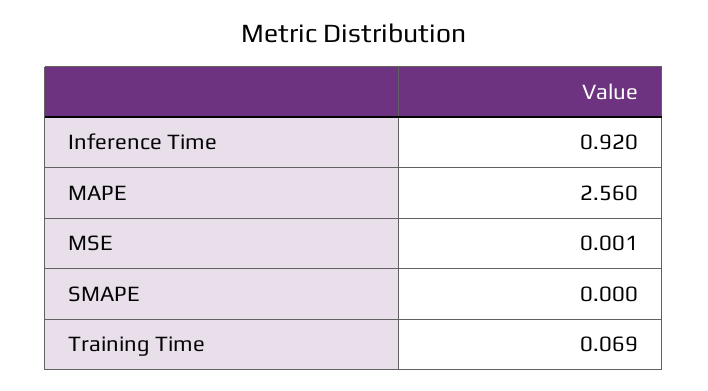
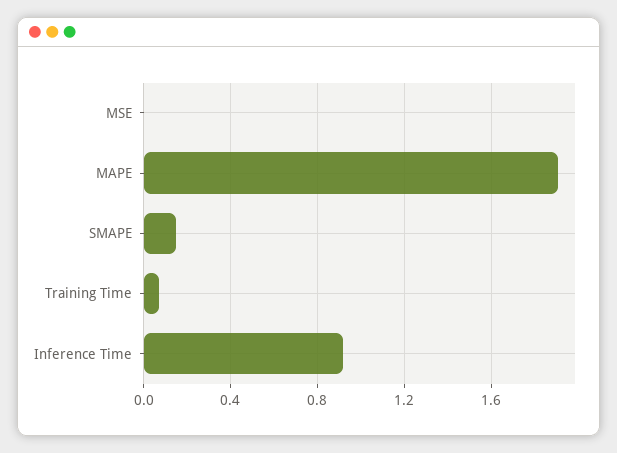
MAPE: 2.56 -> 1.9
SMAPE: 0 -> 0.15

